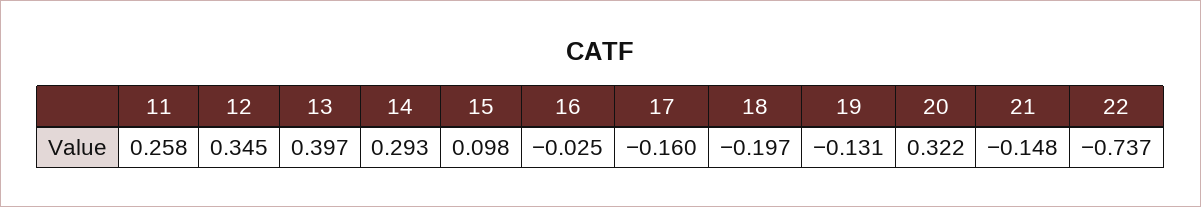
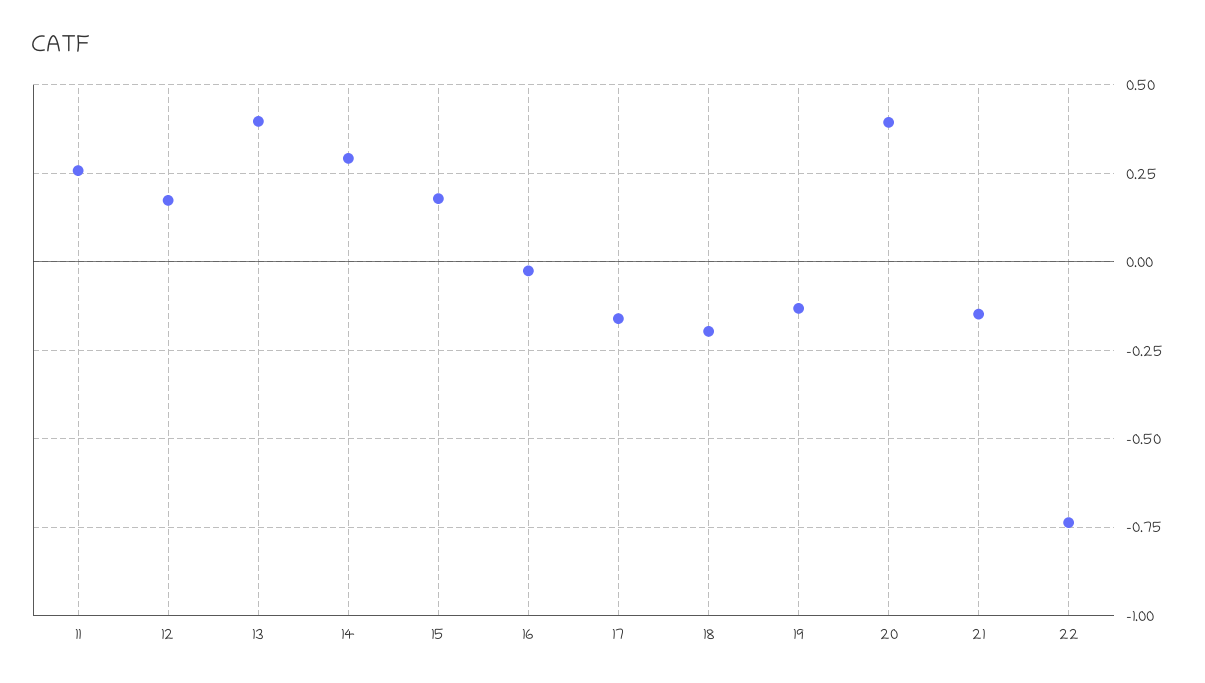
12: 0.345 -> 0.175
15: 0.098 -> 0.175
20: 0.322 -> 0.4

